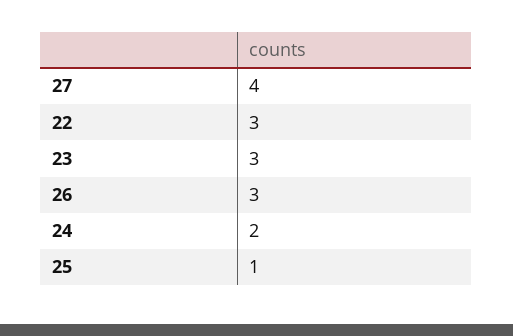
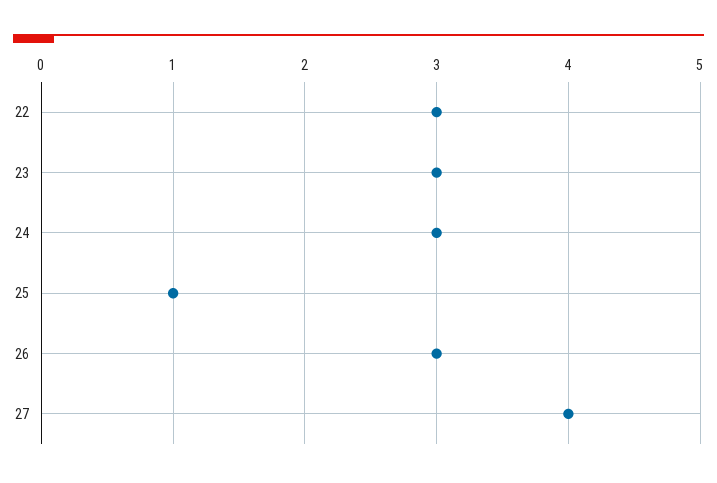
24: 2 -> 3

